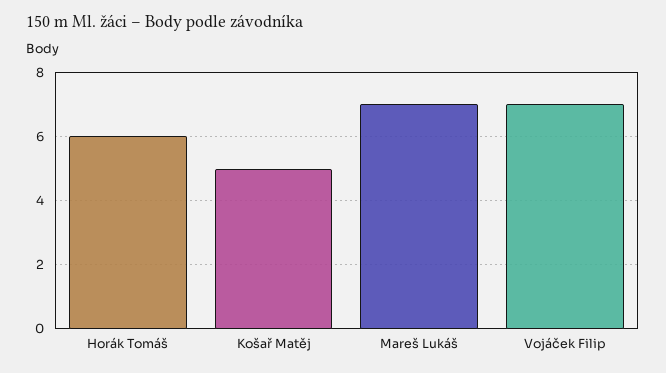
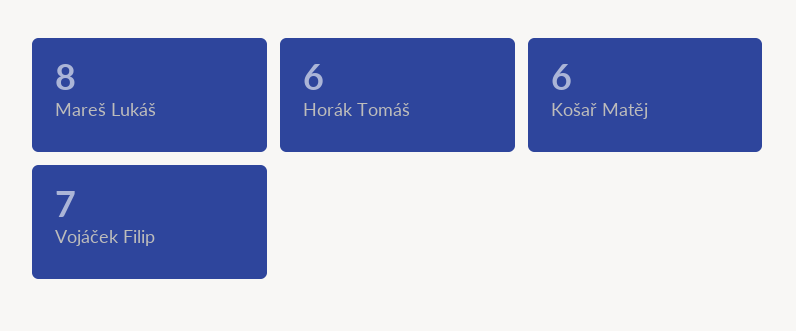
Košař Matěj: 5 -> 6
Mareš Lukáš: 7 -> 8

